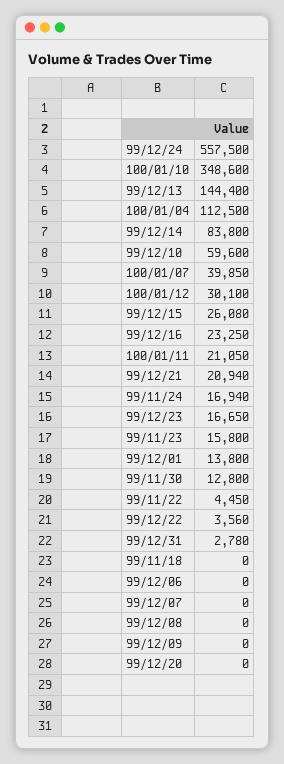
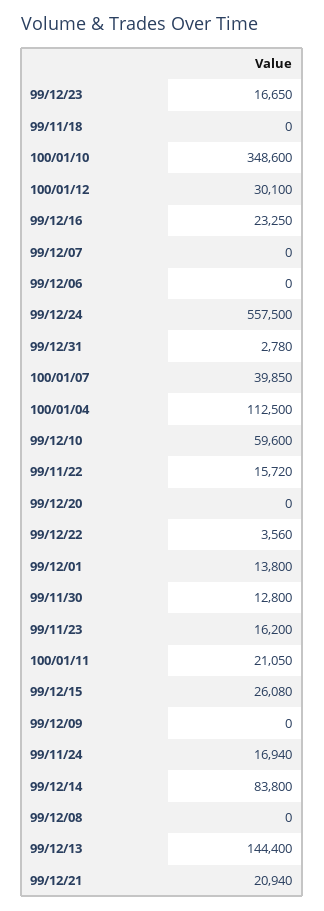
99/11/23: 15800 -> 16200
99/11/22: 4450 -> 15720

